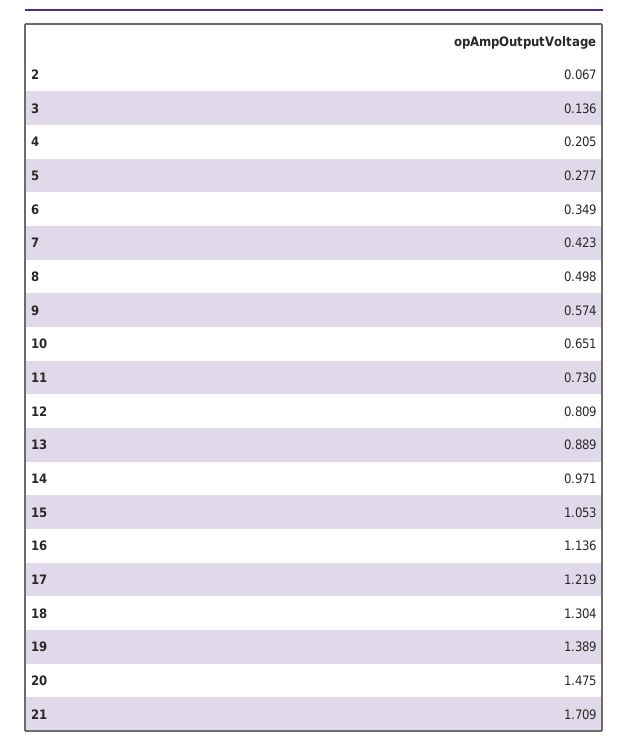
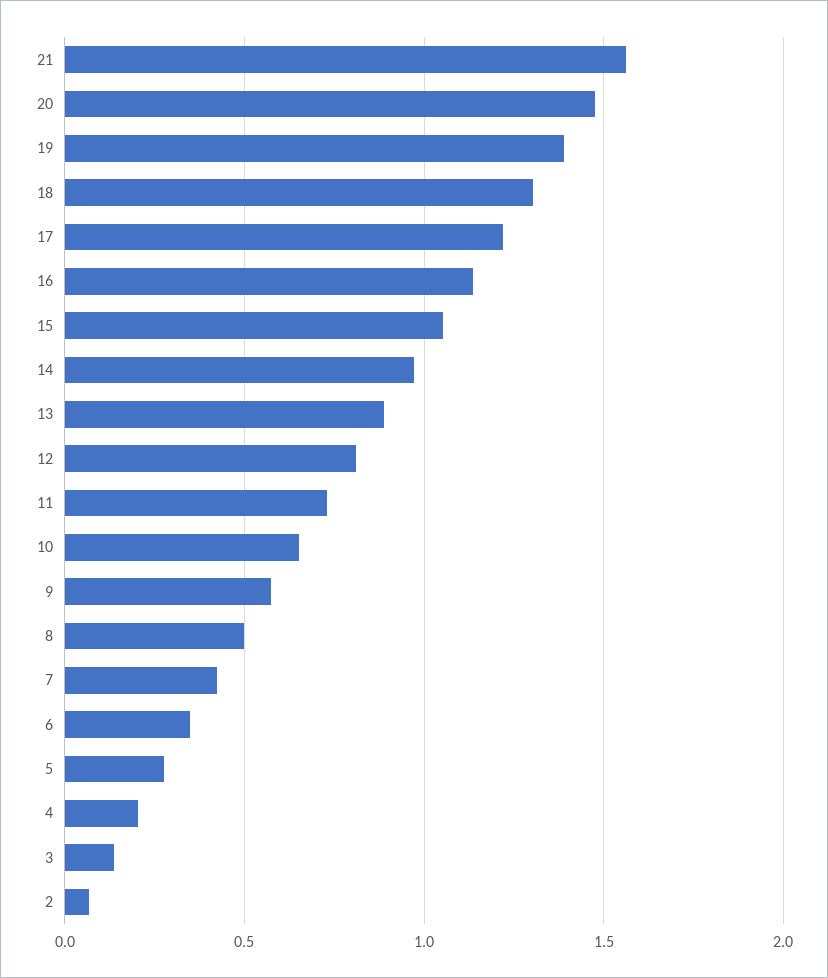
21: 1.709 -> 1.55

